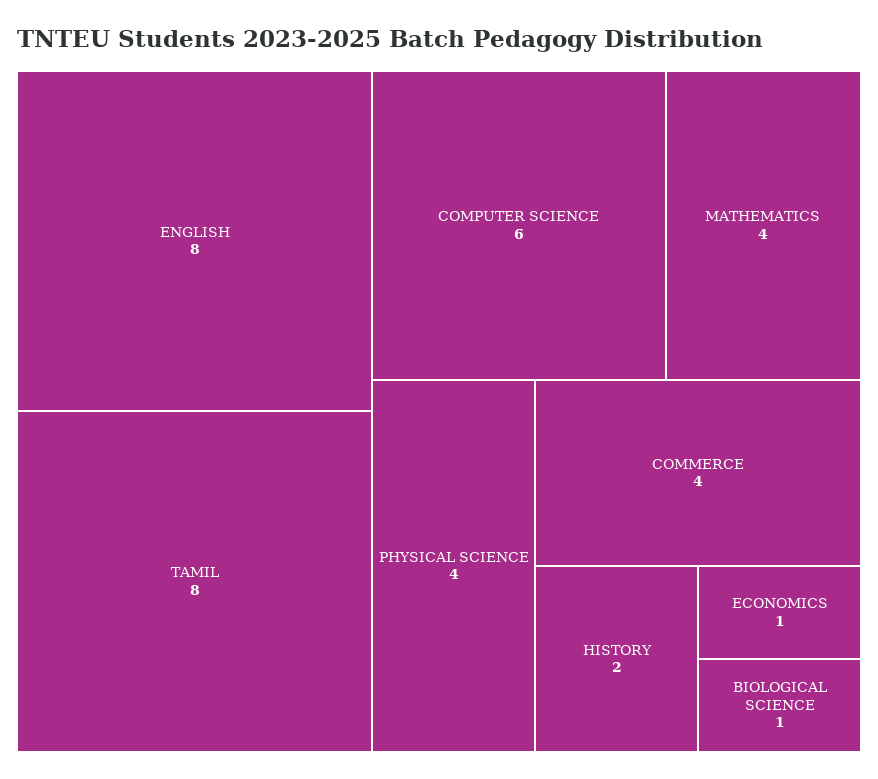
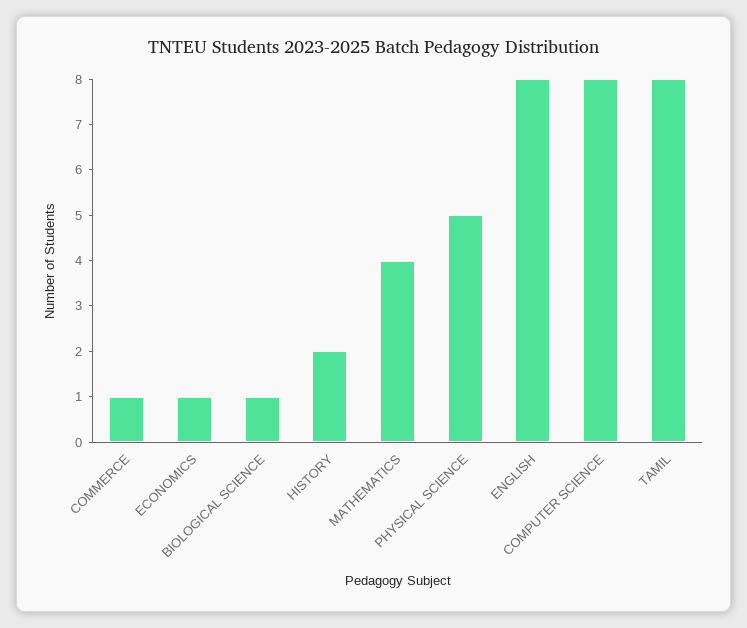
COMPUTER SCIENCE: 6 -> 8
PHYSICAL SCIENCE: 4 -> 5
COMMERCE: 4 -> 1

